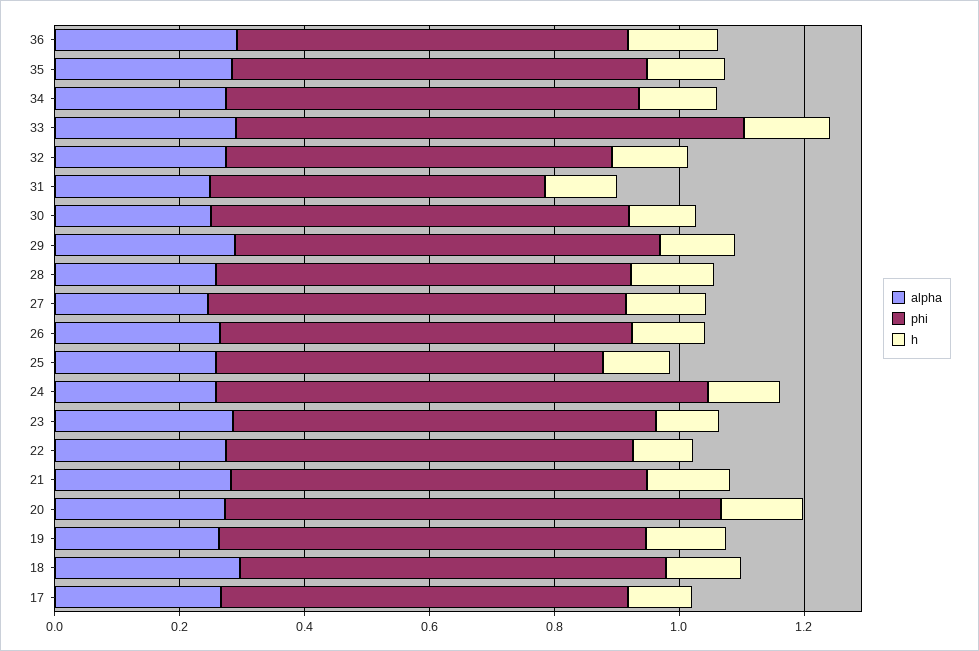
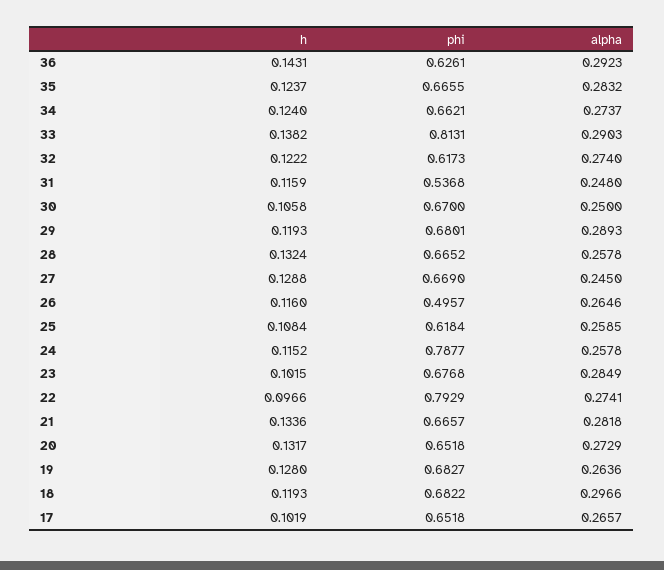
phi, 26: 0.65 -> 0.4957
phi, 22: 0.65 -> 0.7929
phi, 20: 0.8 -> 0.6518

